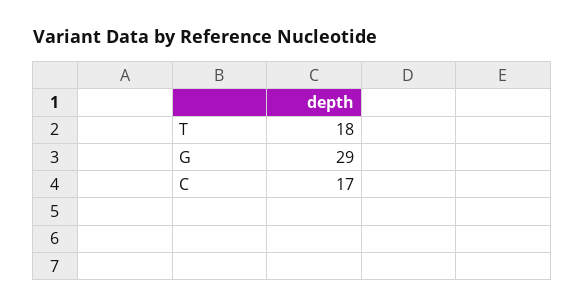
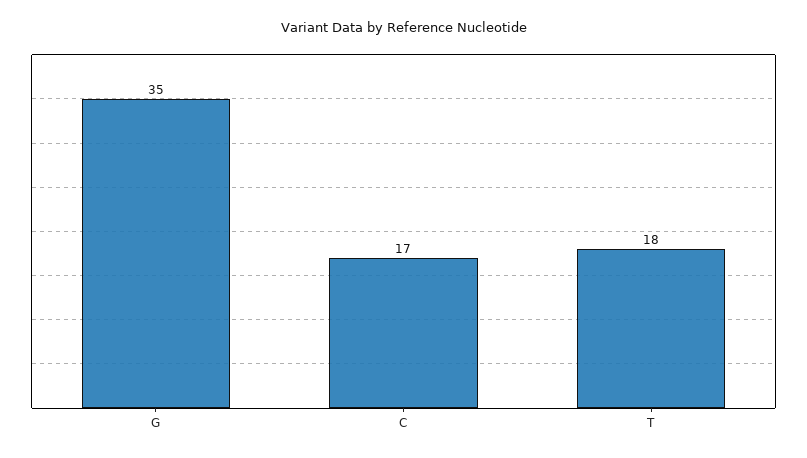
G: 29 -> 35

